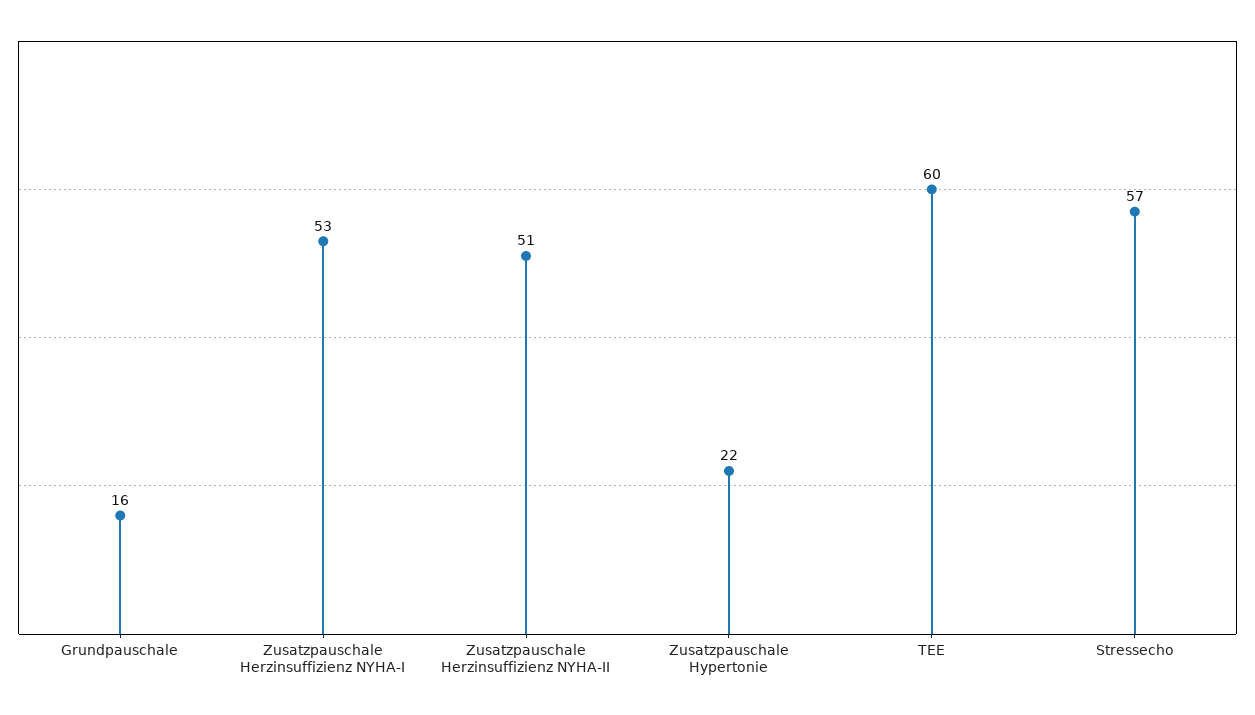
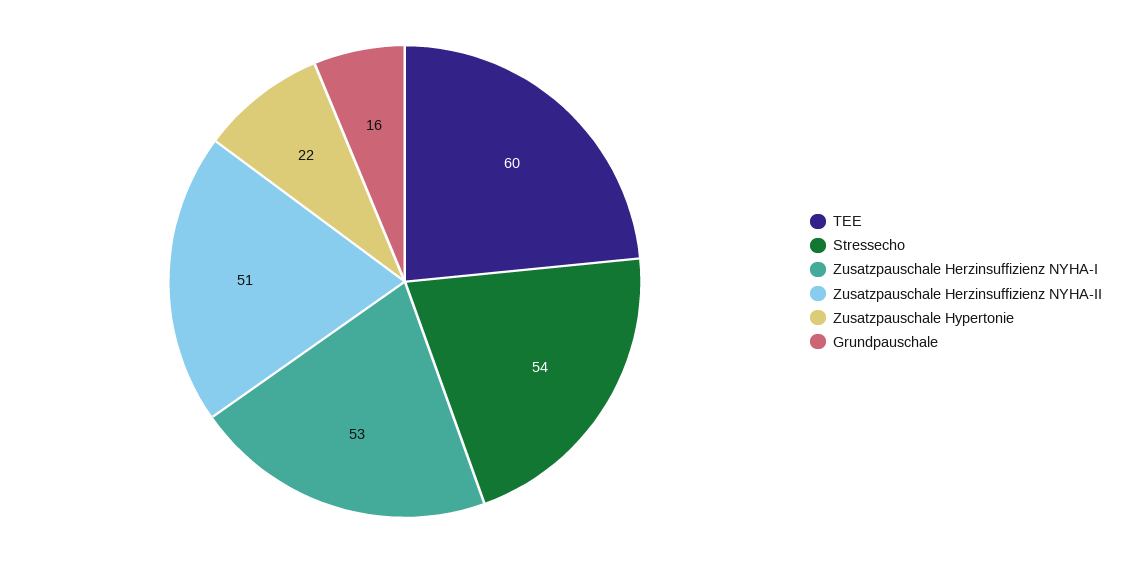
Stressecho: 57 -> 54

